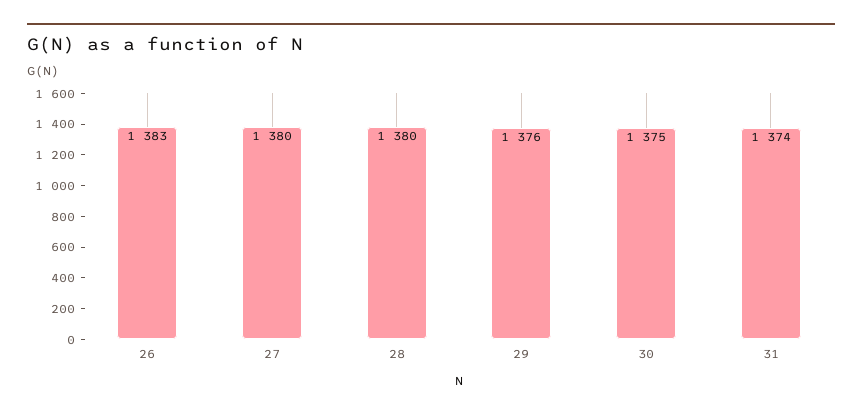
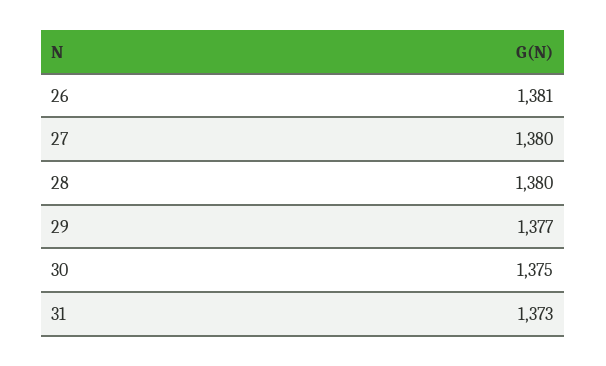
26: 1383 -> 1381
29: 1376 -> 1377
31: 1374 -> 1373

